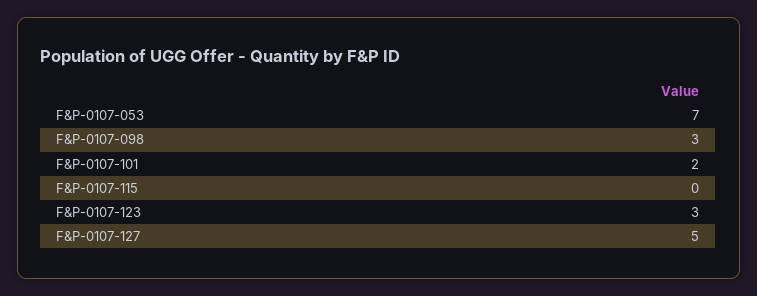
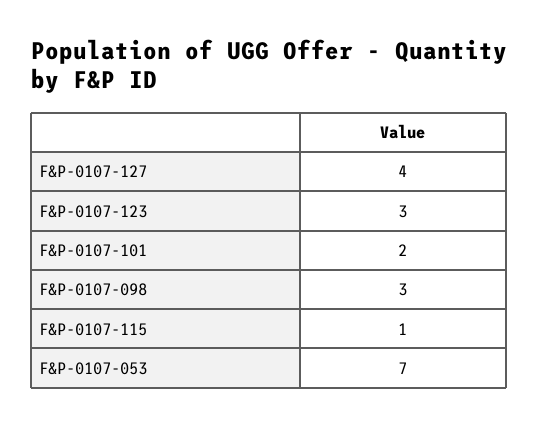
F&P-0107-115: 0 -> 1
F&P-0107-127: 5 -> 4

